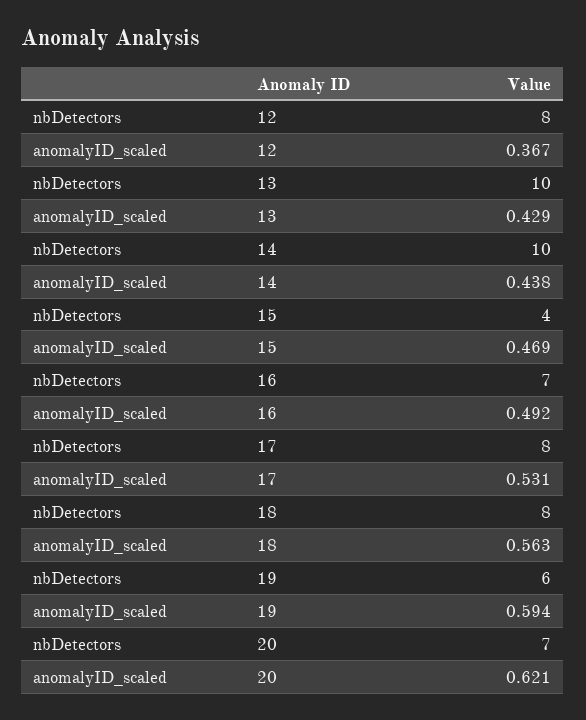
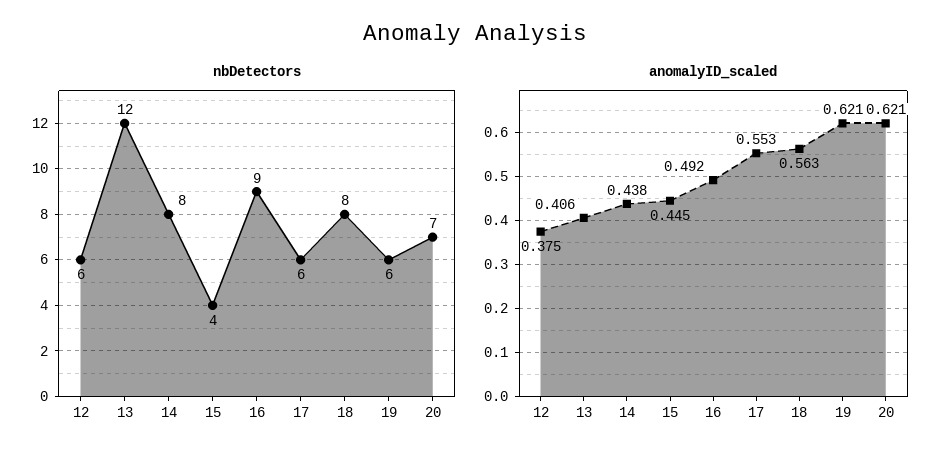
nbDetectors, 12: 8 -> 6
anomalyID_scaled, 12: 0.367 -> 0.375
nbDetectors, 13: 10 -> 12
anomalyID_scaled, 13: 0.429 -> 0.406
nbDetectors, 14: 10 -> 8
anomalyID_scaled, 15: 0.469 -> 0.445
nbDetectors, 16: 7 -> 9
nbDetectors, 17: 8 -> 6
anomalyID_scaled, 17: 0.531 -> 0.553
anomalyID_scaled, 19: 0.594 -> 0.621

